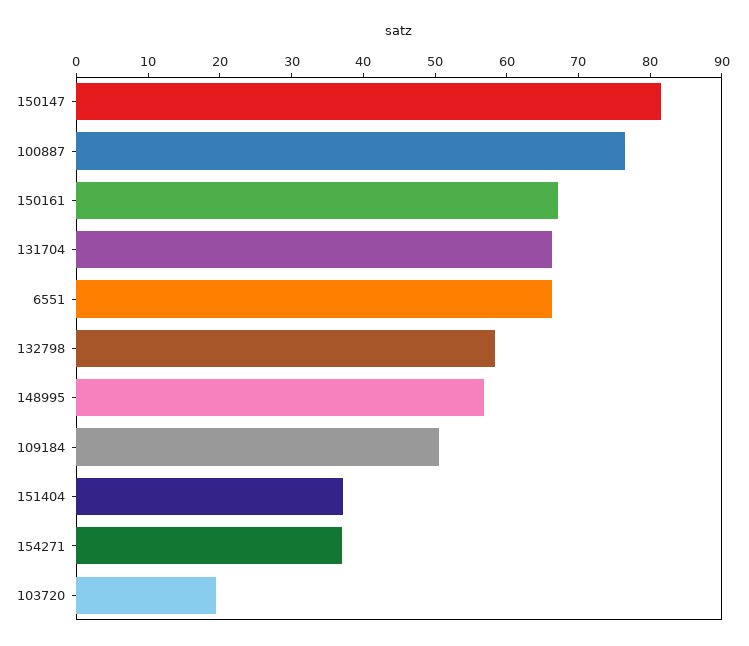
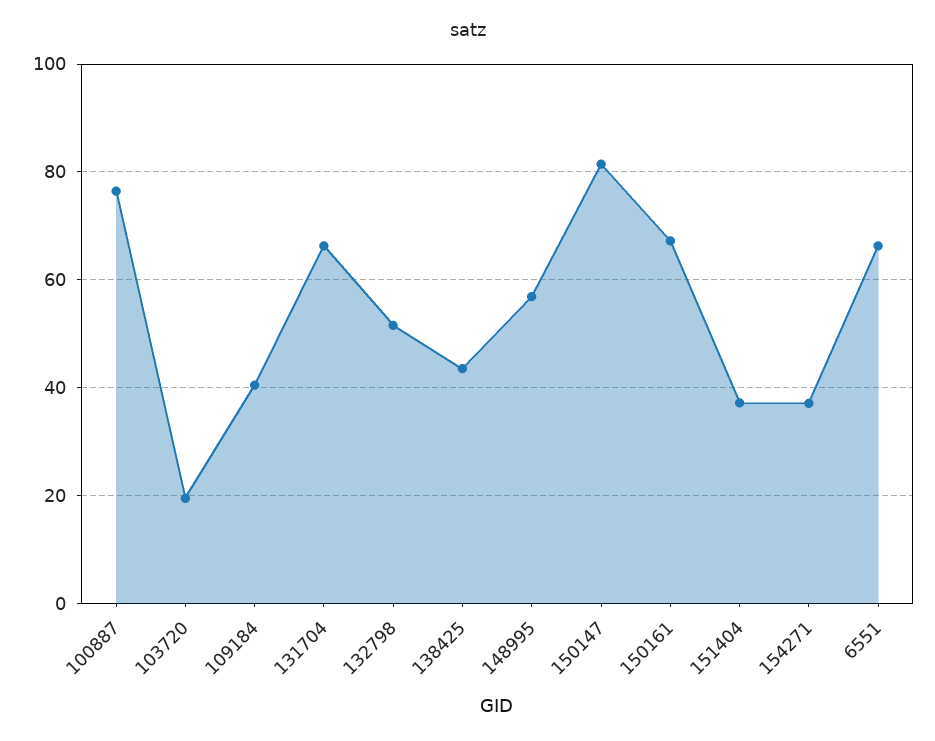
132798: 58 -> 52
109184: 50 -> 40
138425: none -> 44

